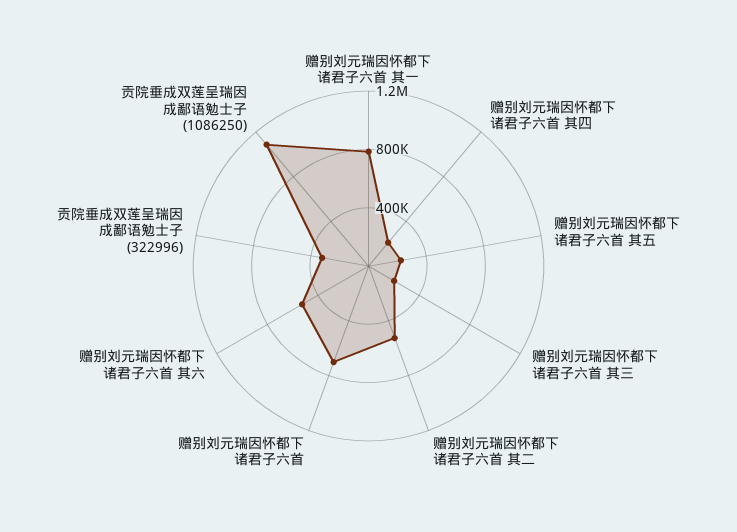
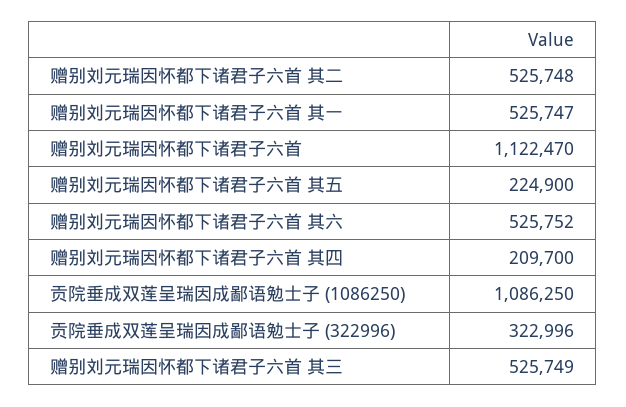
赠别刘元瑞因怀都下诸君子六首 其一: 800000 -> 525747
赠别刘元瑞因怀都下诸君子六首 其三: 200000 -> 525749
赠别刘元瑞因怀都下诸君子六首: 700000 -> 1122470

